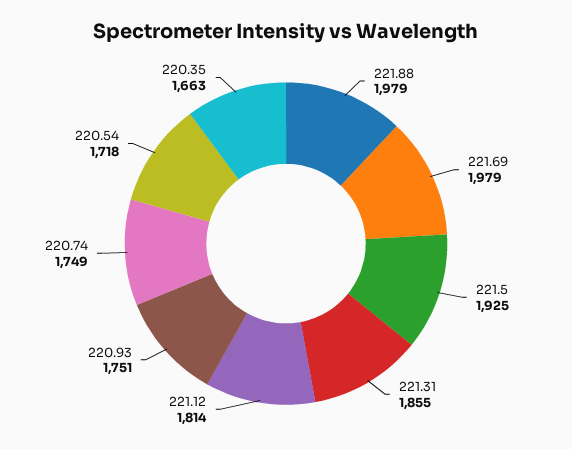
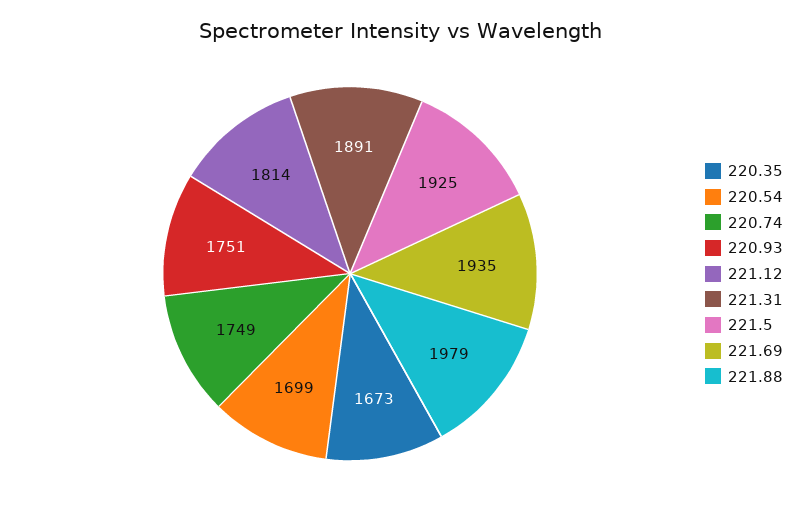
221.69: 1979 -> 1935
221.31: 1855 -> 1891
220.54: 1718 -> 1699
220.35: 1663 -> 1673

